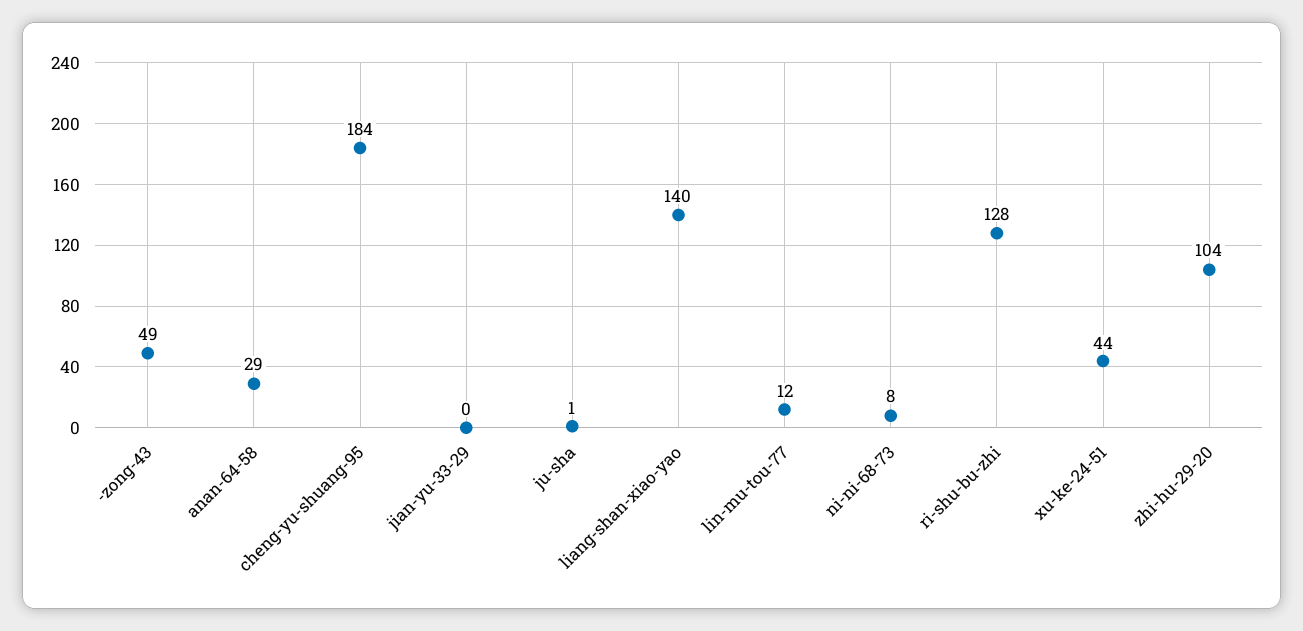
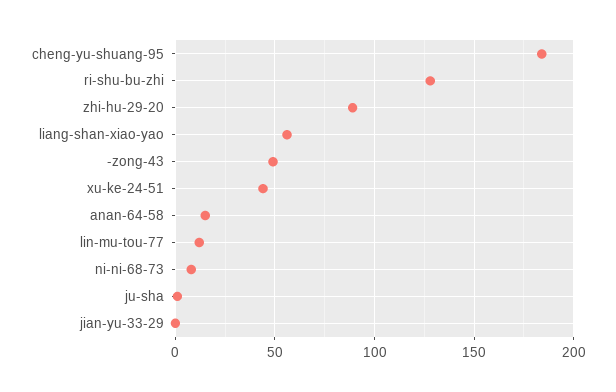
anan-64-58: 29 -> 15
liang-shan-xiao-yao: 140 -> 55
zhi-hu-29-20: 104 -> 90

